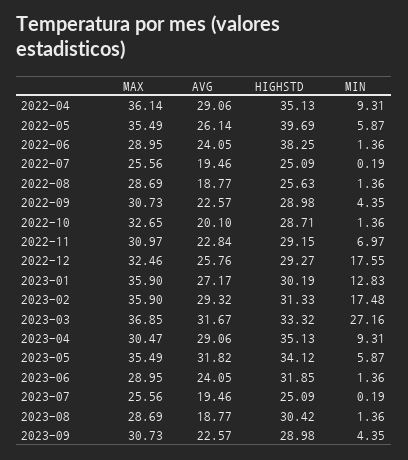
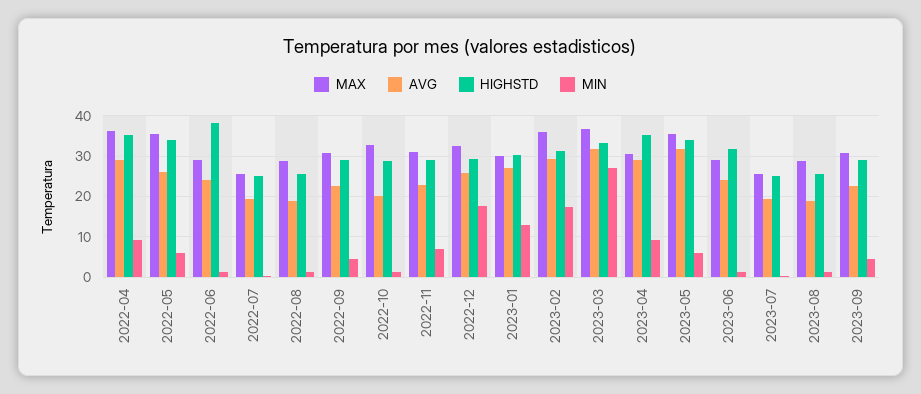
HIGHSTD, 2022-05: 39.69 -> 34
MAX, 2023-01: 35.9 -> 30
HIGHSTD, 2023-08: 30.42 -> 26

